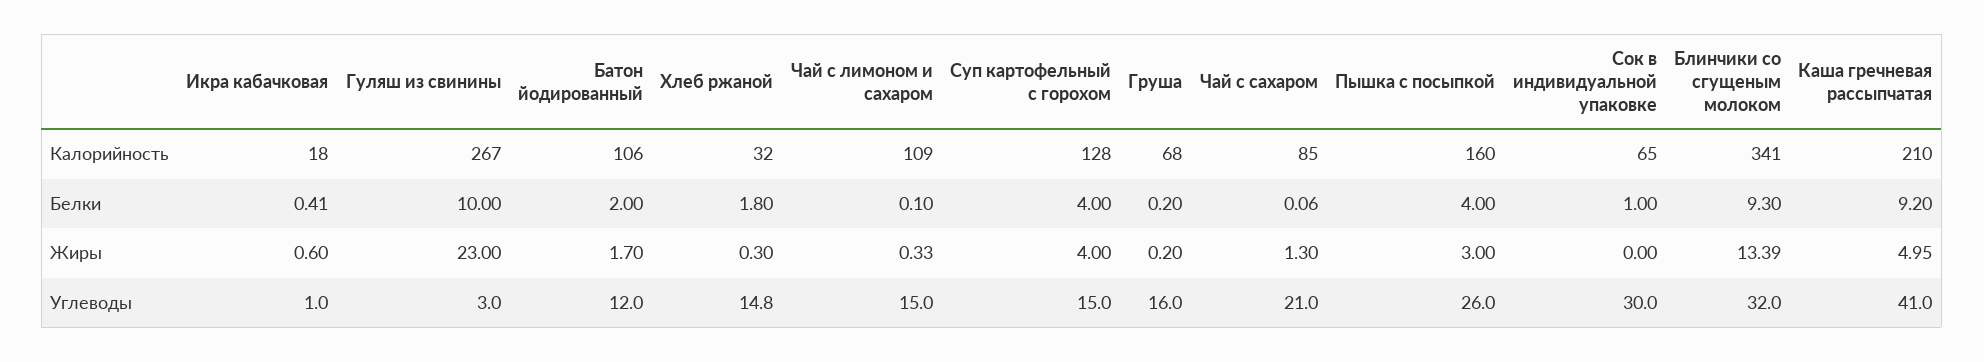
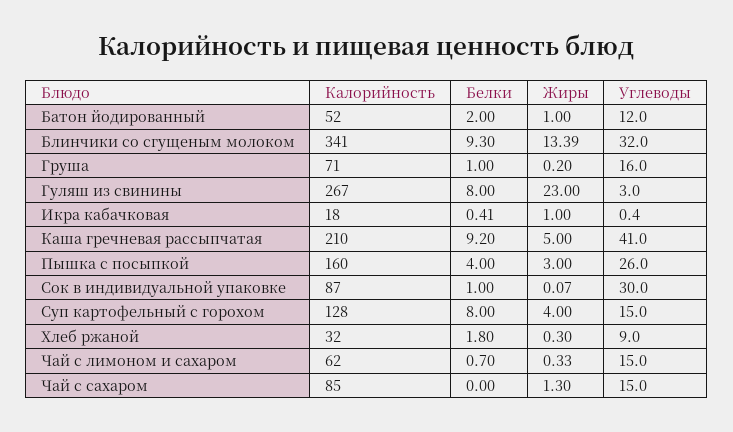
Батон йодированный, Калорийность: 106 -> 52
Чай с лимоном и сахаром, Калорийность: 109 -> 62
Груша, Калорийность: 68 -> 71
Сок в индивидуальной упаковке, Калорийность: 65 -> 87
Гуляш из свинины, Белки: 10 -> 8
Чай с лимоном и сахаром, Белки: 0.1 -> 0.7
Суп картофельный с горохом, Белки: 4 -> 8
Груша, Белки: 0.2 -> 1
Чай с сахаром, Белки: 0.06 -> 0
Икра кабачковая, Жиры: 0.6 -> 1
Батон йодированный, Жиры: 1.7 -> 1
Сок в индивидуальной упаковке, Жиры: 0 -> 0.07
Каша гречневая рассыпчатая, Жиры: 4.95 -> 5
Икра кабачковая, Углеводы: 1 -> 0.4
Хлеб ржаной, Углеводы: 14.8 -> 9
Чай с сахаром, Углеводы: 21 -> 15

